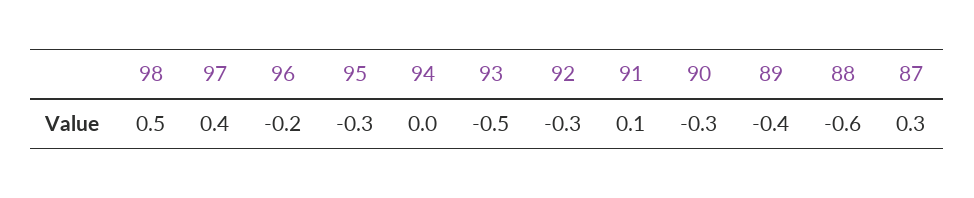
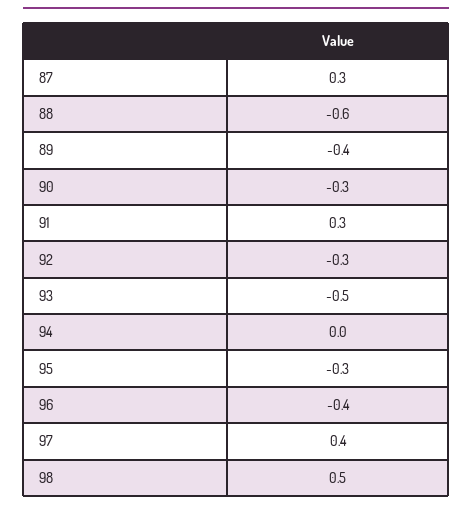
96: -0.2 -> -0.4
91: 0.1 -> 0.3

